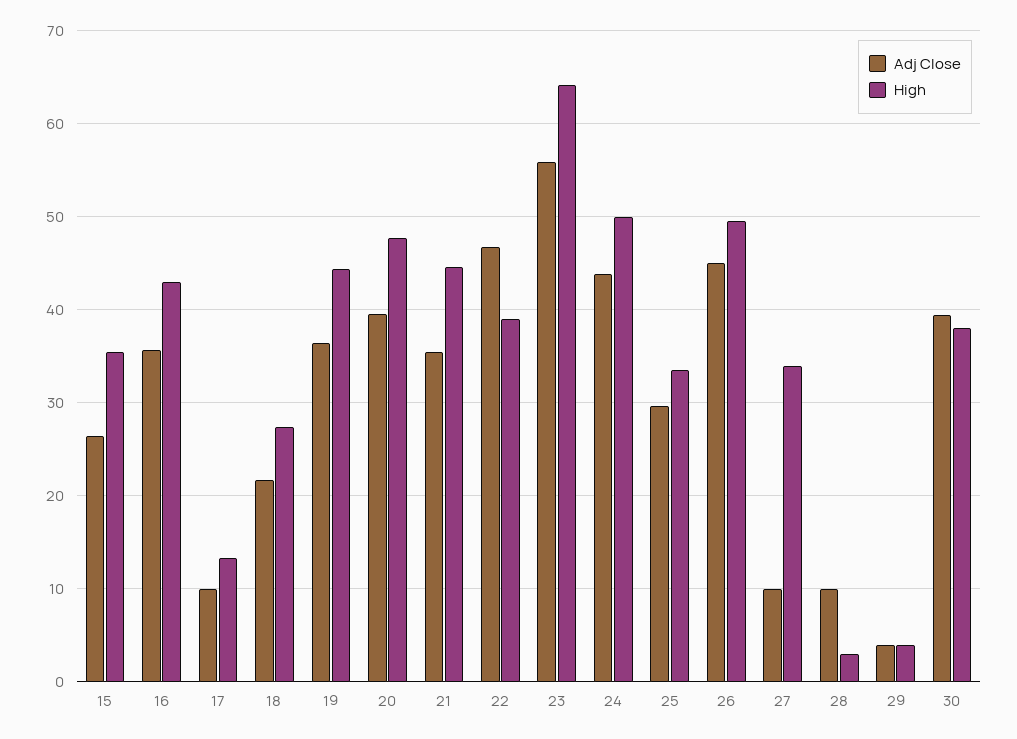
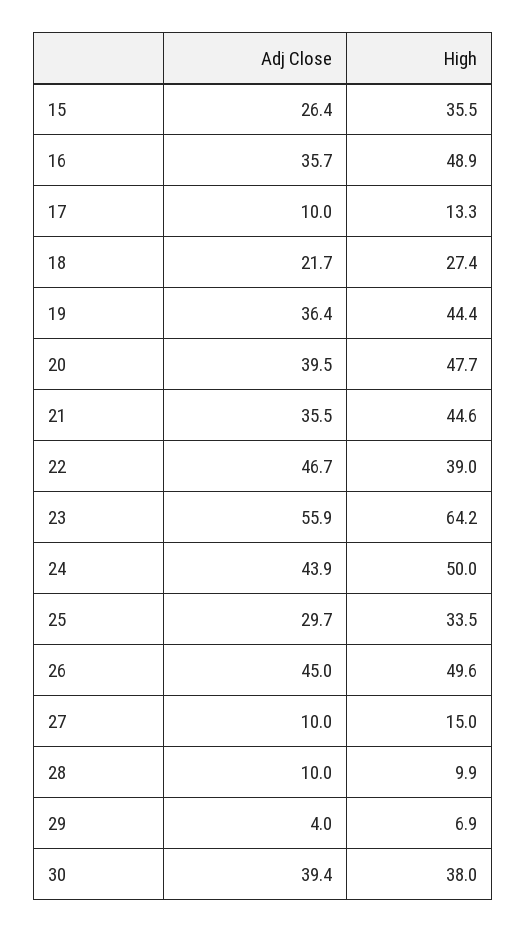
High, 16: 43 -> 48.9
High, 27: 34 -> 15
High, 28: 3 -> 9.9
High, 29: 4 -> 6.9

